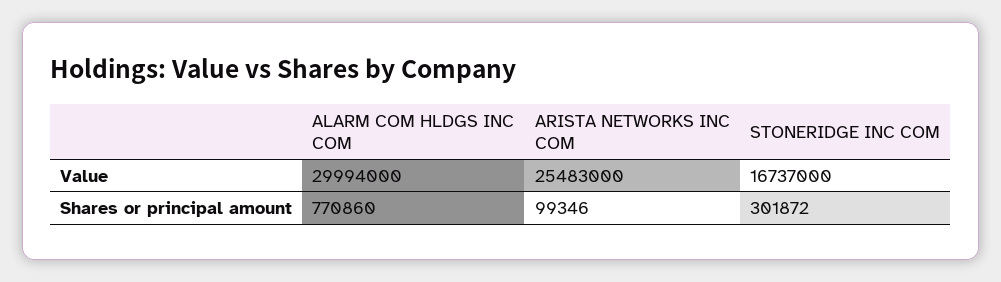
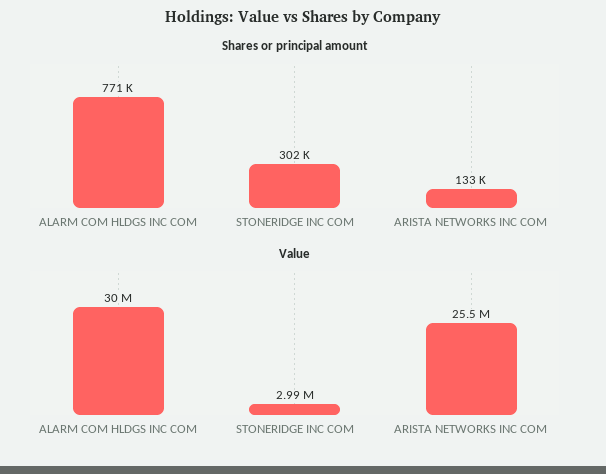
Value, STONERIDGE INC COM: 16737000 -> 2990000
Shares or principal amount, ARISTA NETWORKS INC COM: 99346 -> 133000

